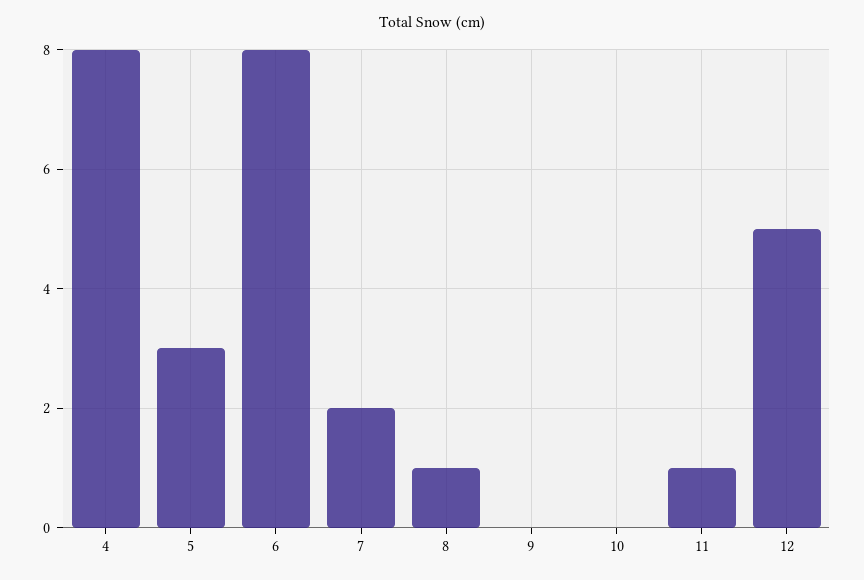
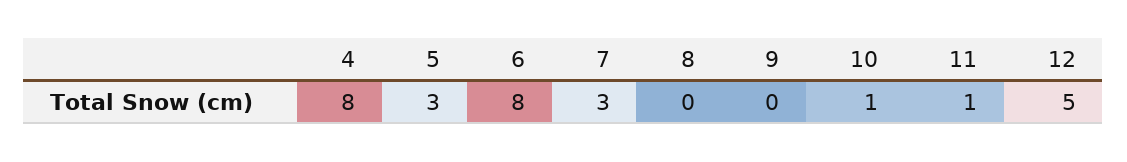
7: 2 -> 3
8: 1 -> 0
10: 0 -> 1

